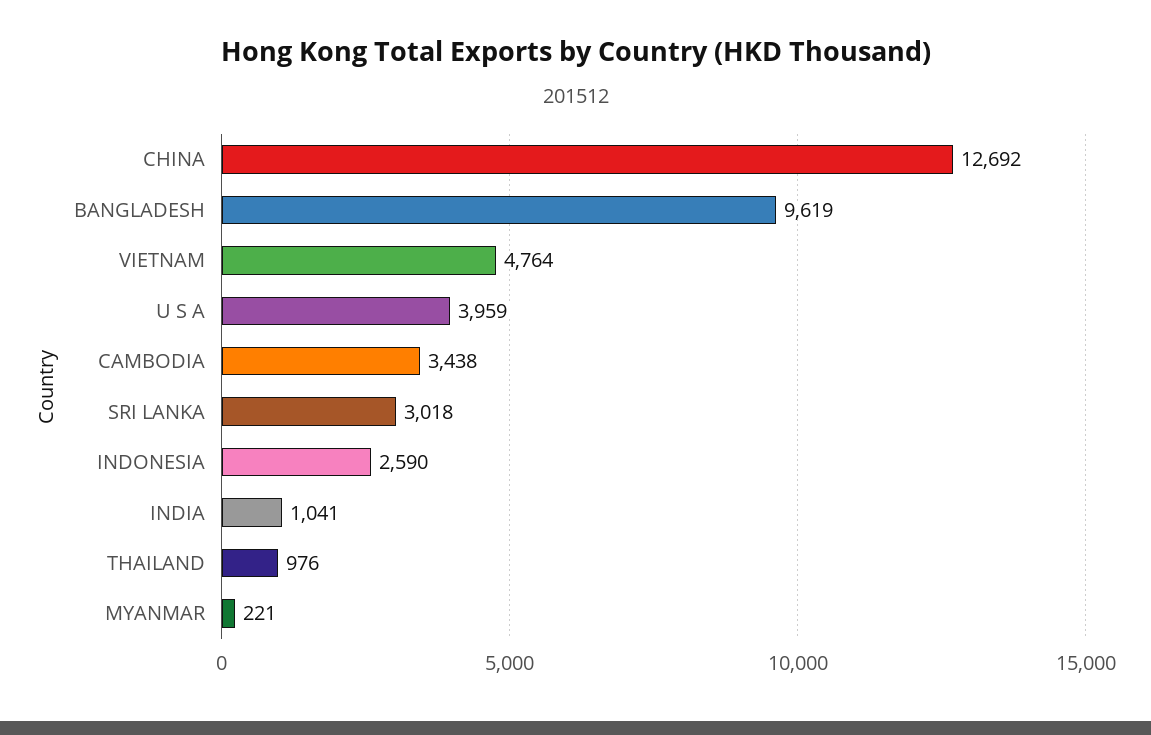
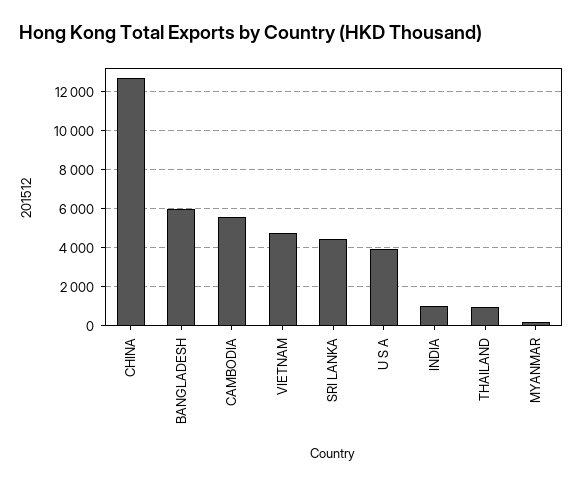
BANGLADESH: 9619 -> 6000
CAMBODIA: 3438 -> 5500
SRI LANKA: 3018 -> 4500
INDONESIA: 2590 -> none

